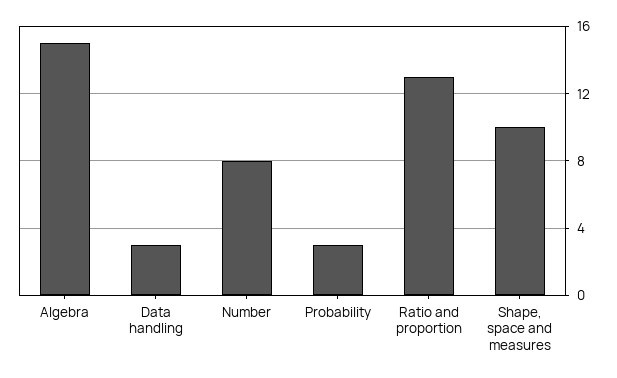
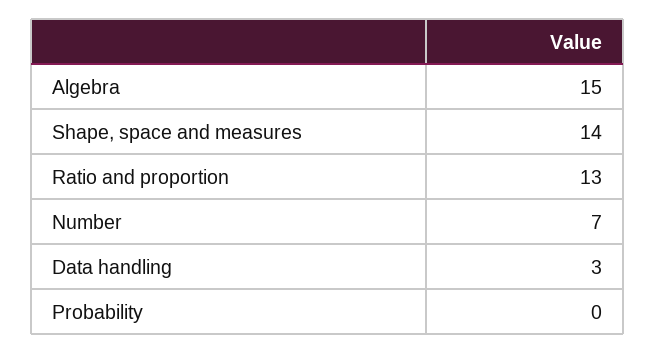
Number: 8 -> 7
Probability: 3 -> 0
Shape, space and measures: 10 -> 14

